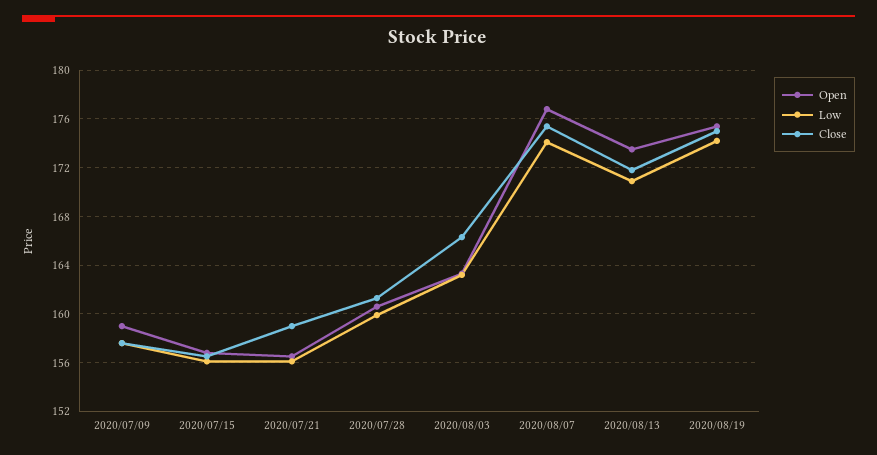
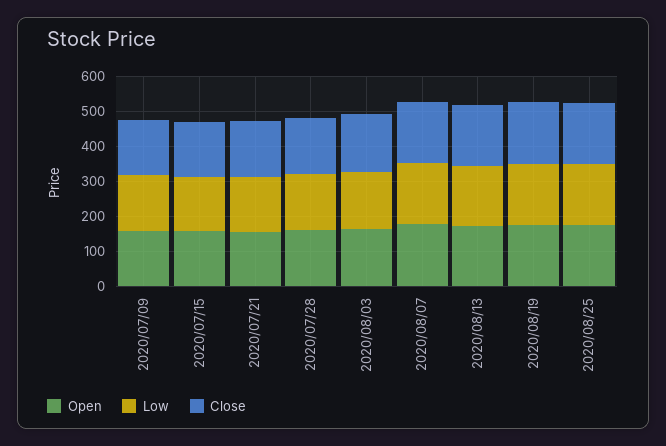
Open, 2020/08/25: none -> 175
Low, 2020/08/25: none -> 175
Close, 2020/08/25: none -> 175

